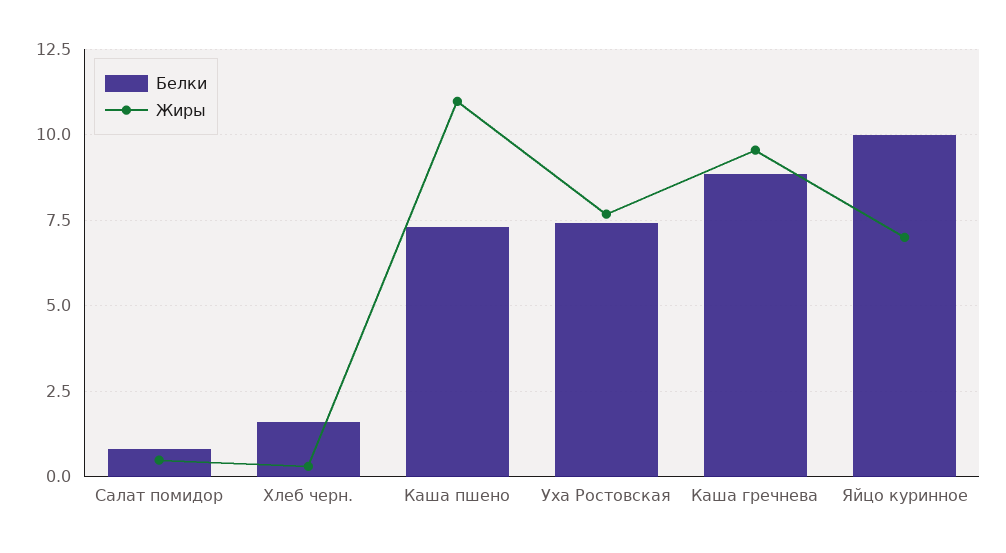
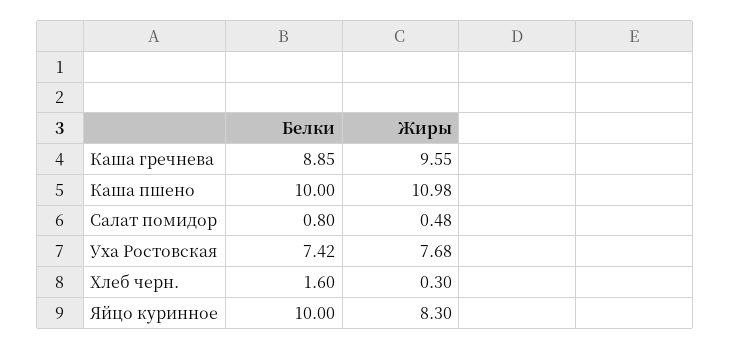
Белки, Каша пшено: 7.25 -> 10
Жиры, Яйцо куринное: 7 -> 8.3

